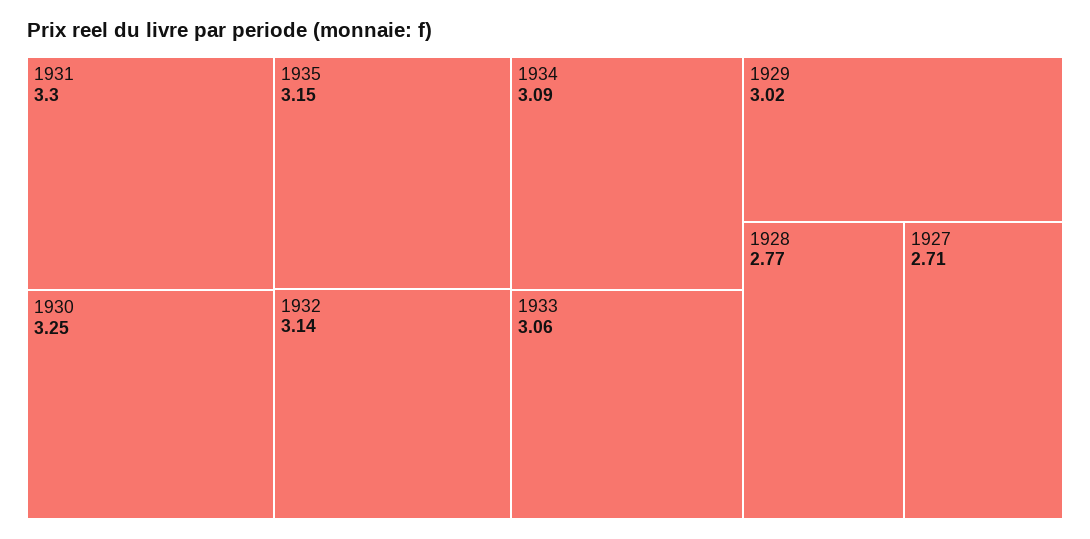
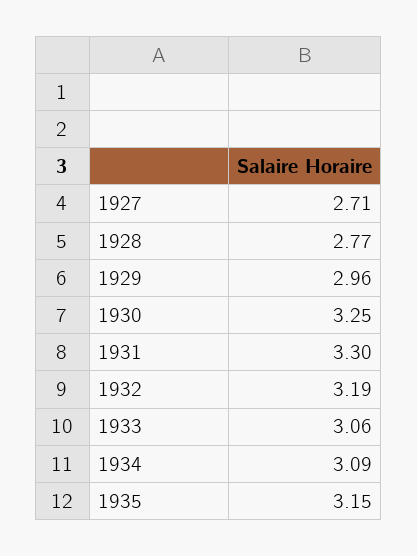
1932: 3.14 -> 3.19
1929: 3.02 -> 2.96

